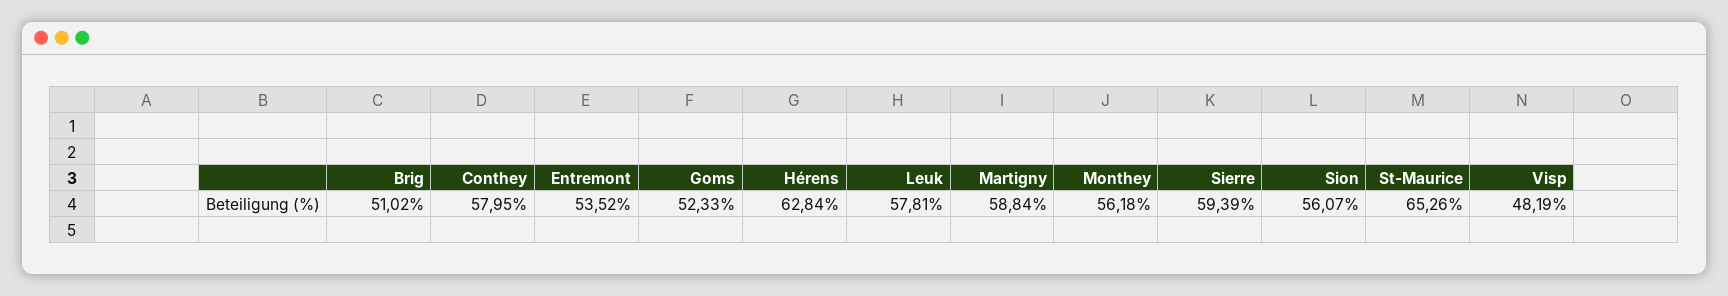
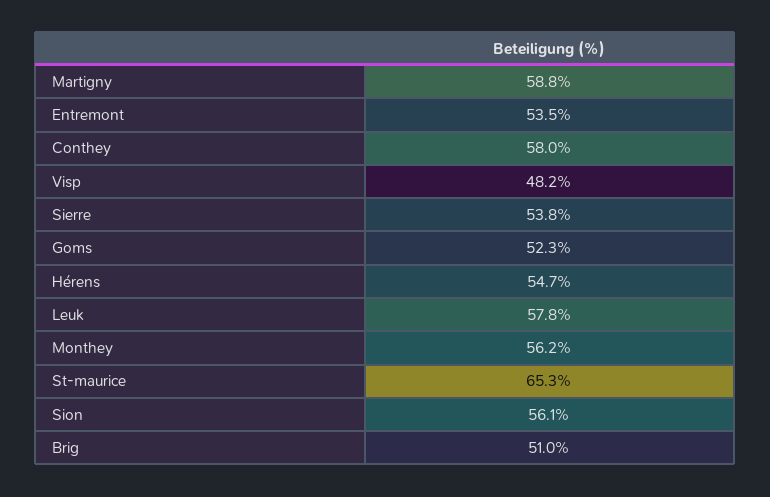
Hérens: 62.84 -> 54.7
Sierre: 59.39 -> 53.8

